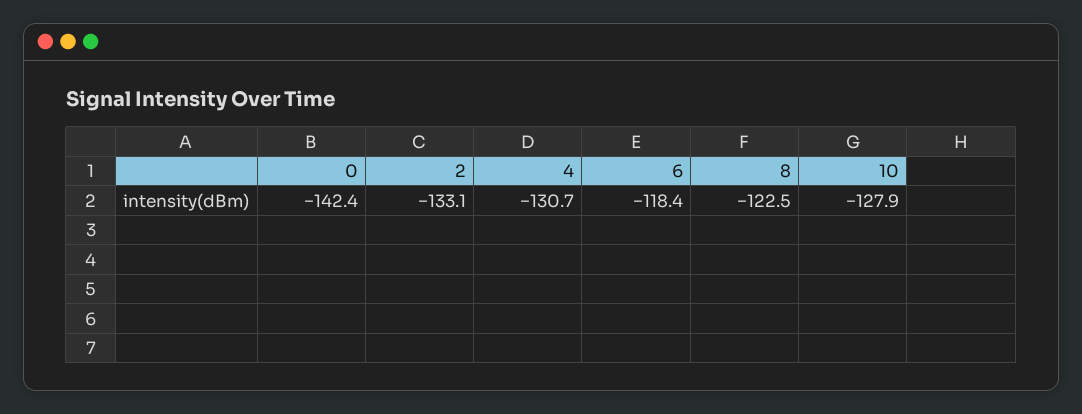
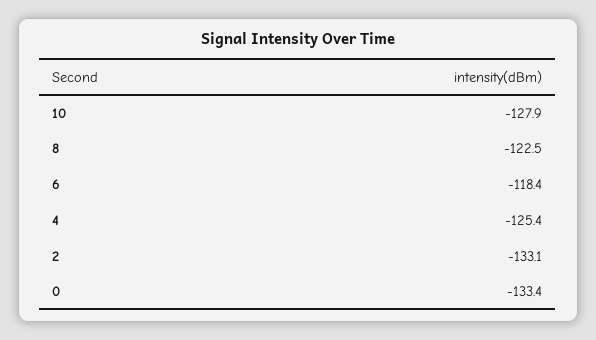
0: -142.4 -> -133.4
4: -130.7 -> -125.4

